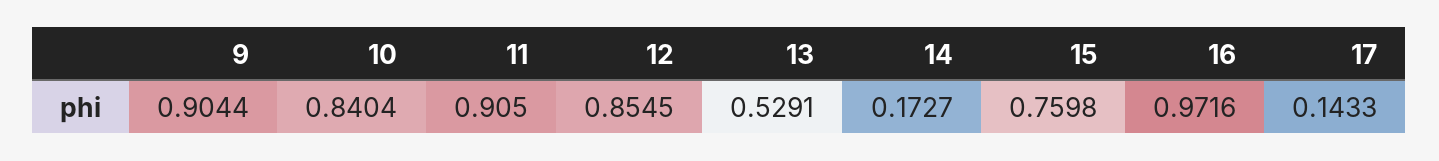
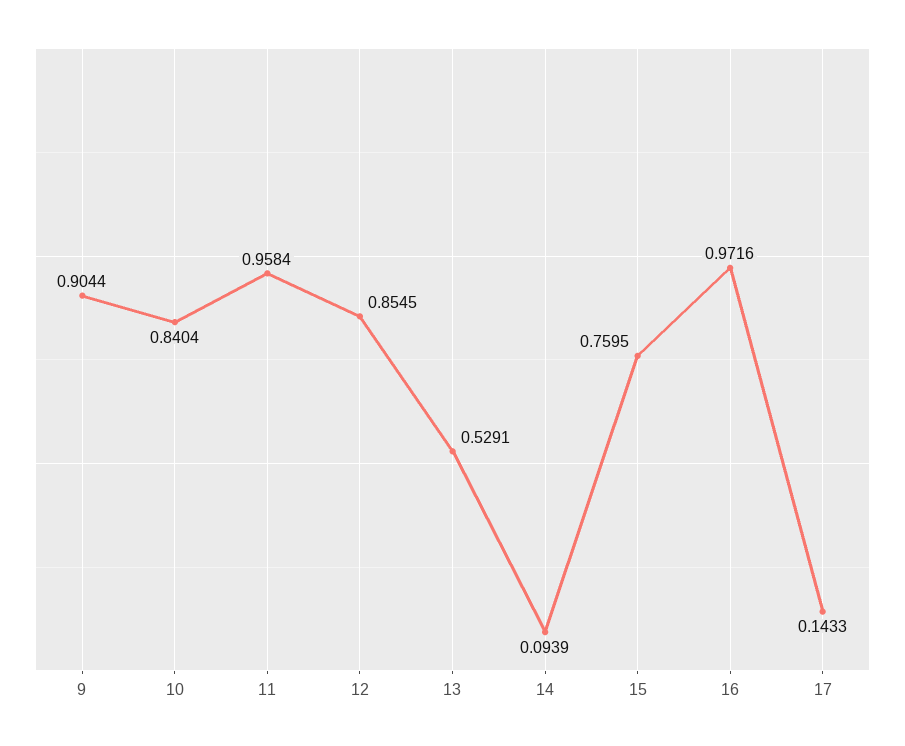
11: 0.905 -> 0.9584
14: 0.1727 -> 0.0939
15: 0.7598 -> 0.7595

